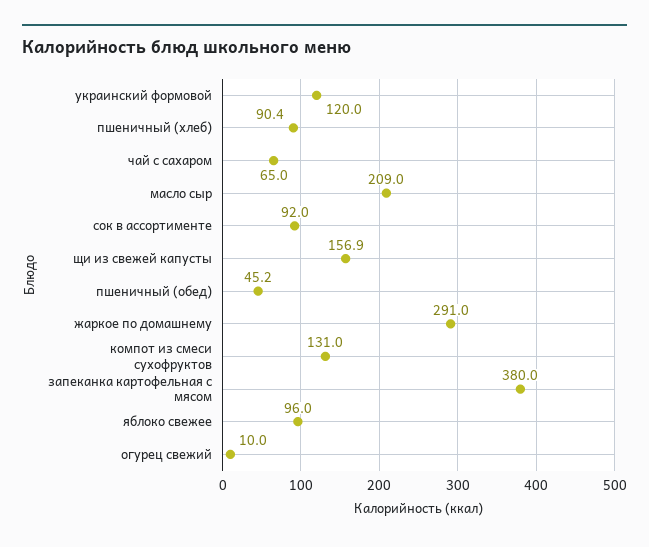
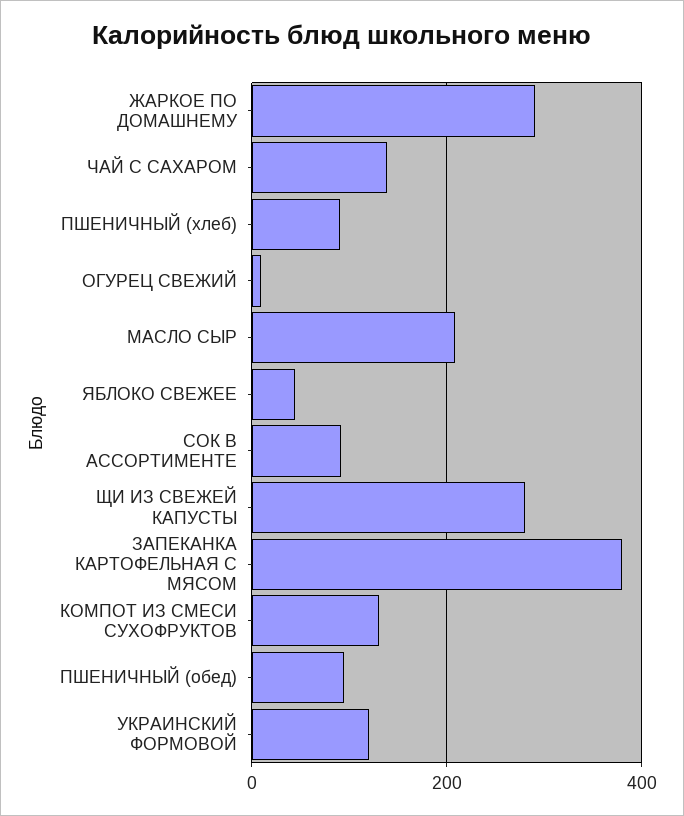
чай с сахаром: 65 -> 140
щи из свежей капусты: 156.9 -> 280
пшеничный (обед): 45.2 -> 100
яблоко свежее: 96 -> 40

